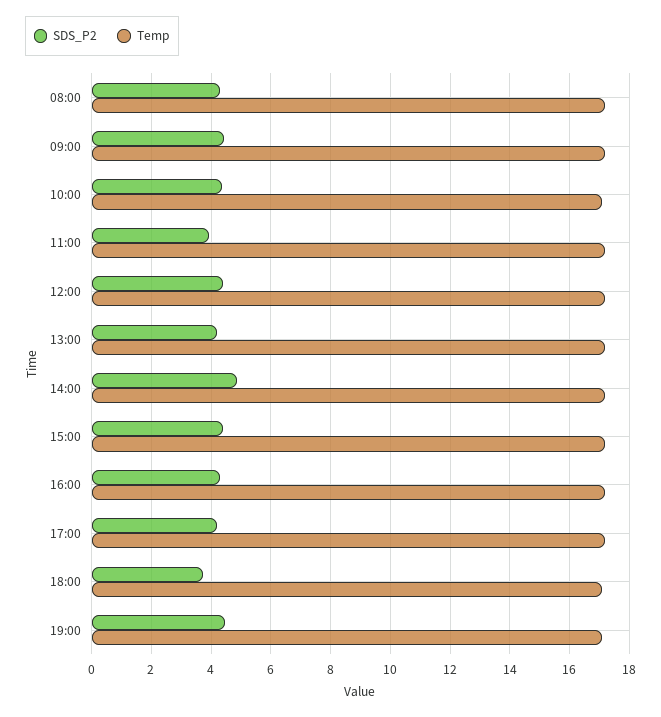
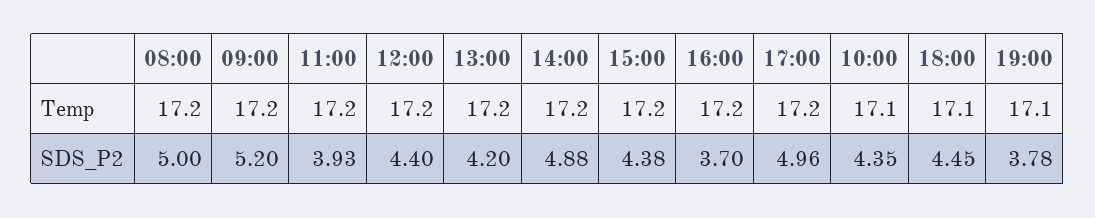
SDS_P2, 08:00: 4.25 -> 5
SDS_P2, 09:00: 4.5 -> 5.2
SDS_P2, 16:00: 4.25 -> 3.7
SDS_P2, 17:00: 4.25 -> 4.96
SDS_P2, 18:00: 3.75 -> 4.45
SDS_P2, 19:00: 4.5 -> 3.78

